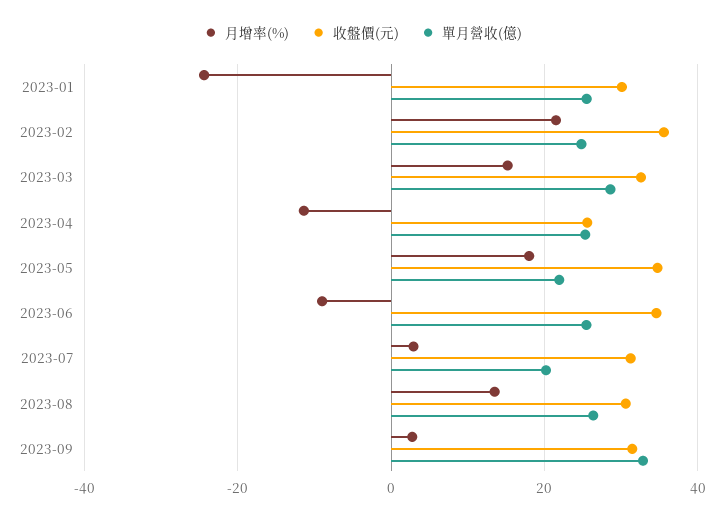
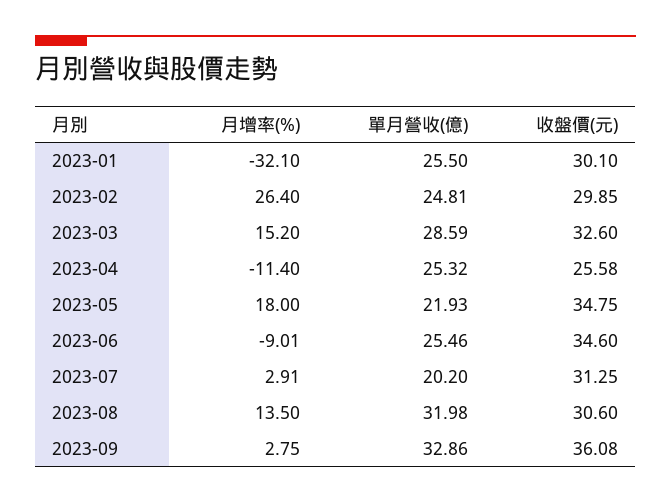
月增率(%), 2023-01: -24 -> -32.1
月增率(%), 2023-02: 22 -> 26.4
收盤價(元), 2023-02: 36 -> 29.85
單月營收(億), 2023-08: 26 -> 31.98
收盤價(元), 2023-09: 32 -> 36.08

